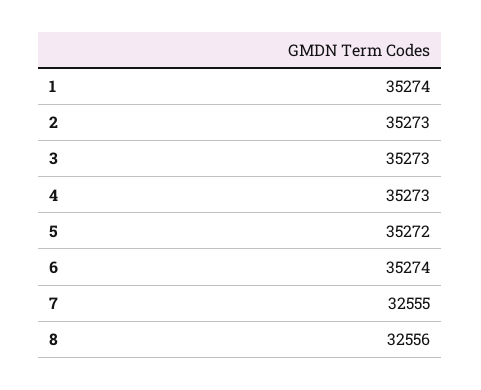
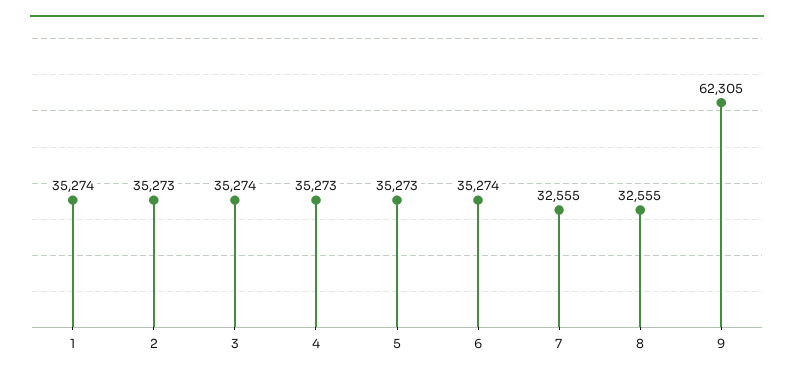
3: 35273 -> 35274
5: 35272 -> 35273
8: 32556 -> 32555
9: none -> 62305

